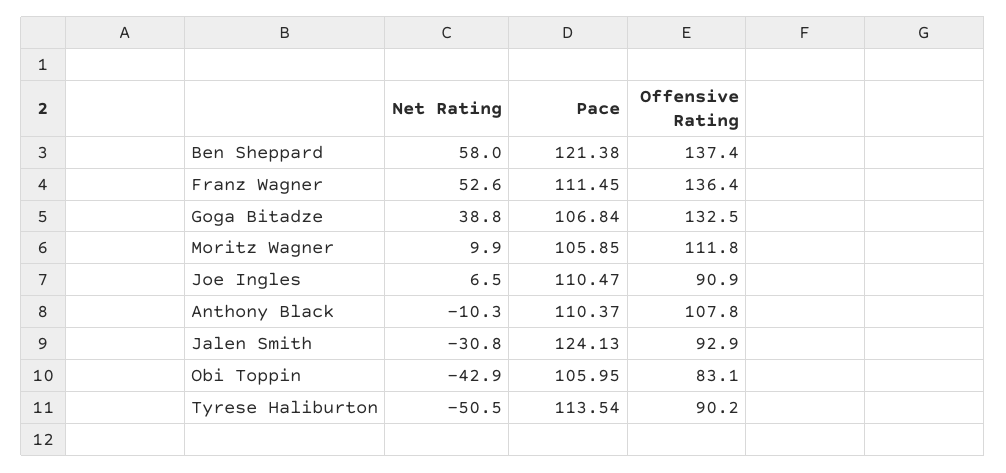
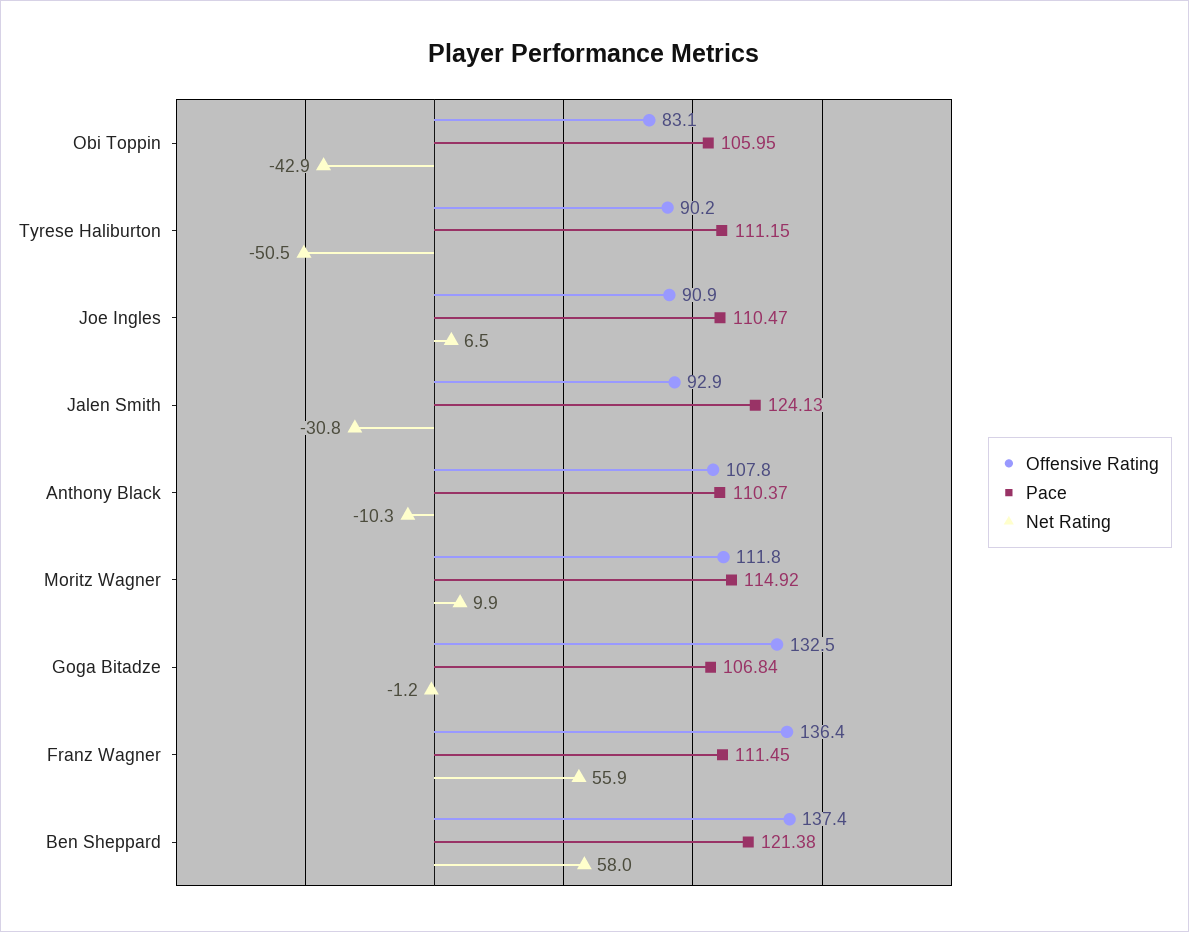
Net Rating, Franz Wagner: 52.6 -> 55.9
Net Rating, Goga Bitadze: 38.8 -> -1.2
Pace, Moritz Wagner: 105.85 -> 114.92
Pace, Tyrese Haliburton: 113.54 -> 111.15

